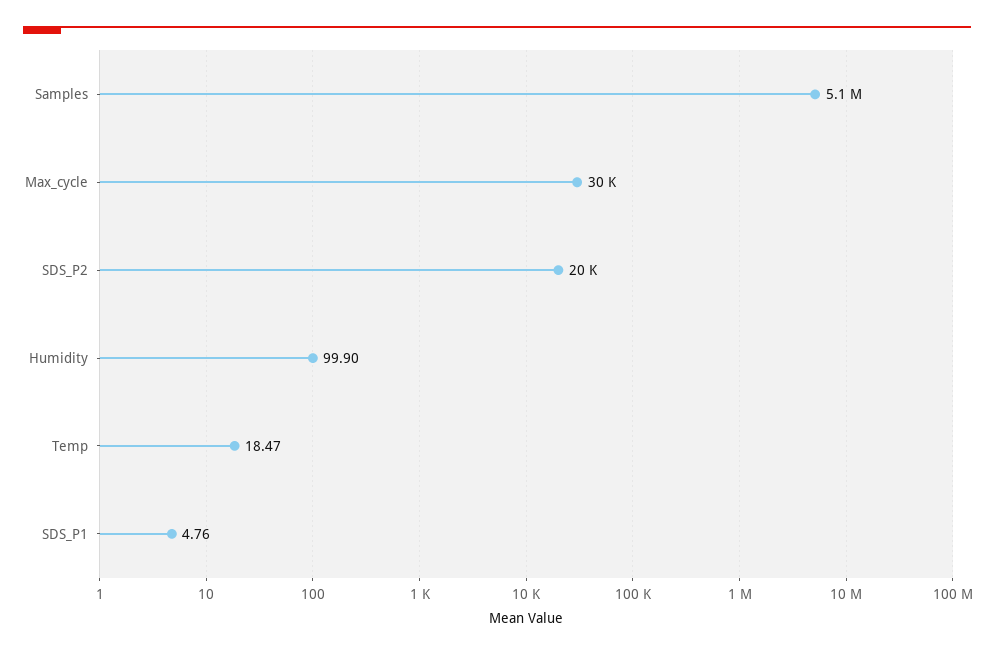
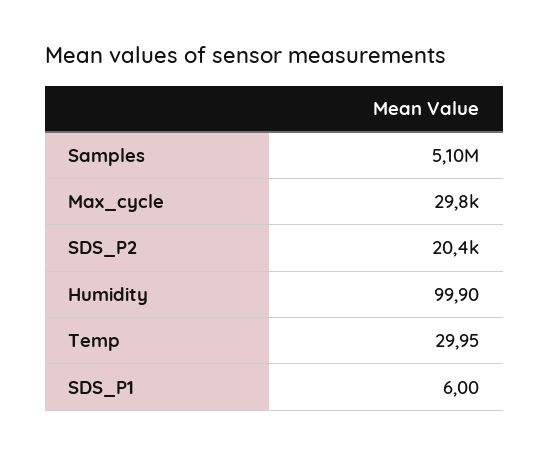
Temp: 18.47 -> 29.95
SDS_P1: 4.76 -> 6

